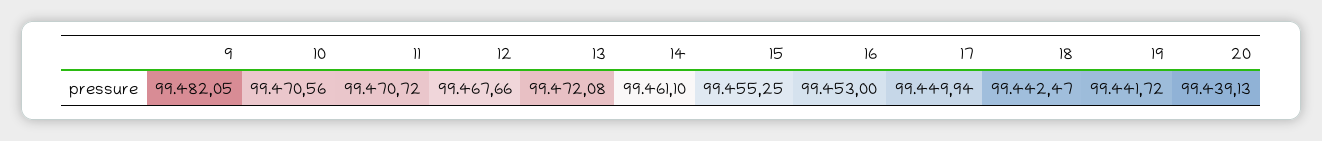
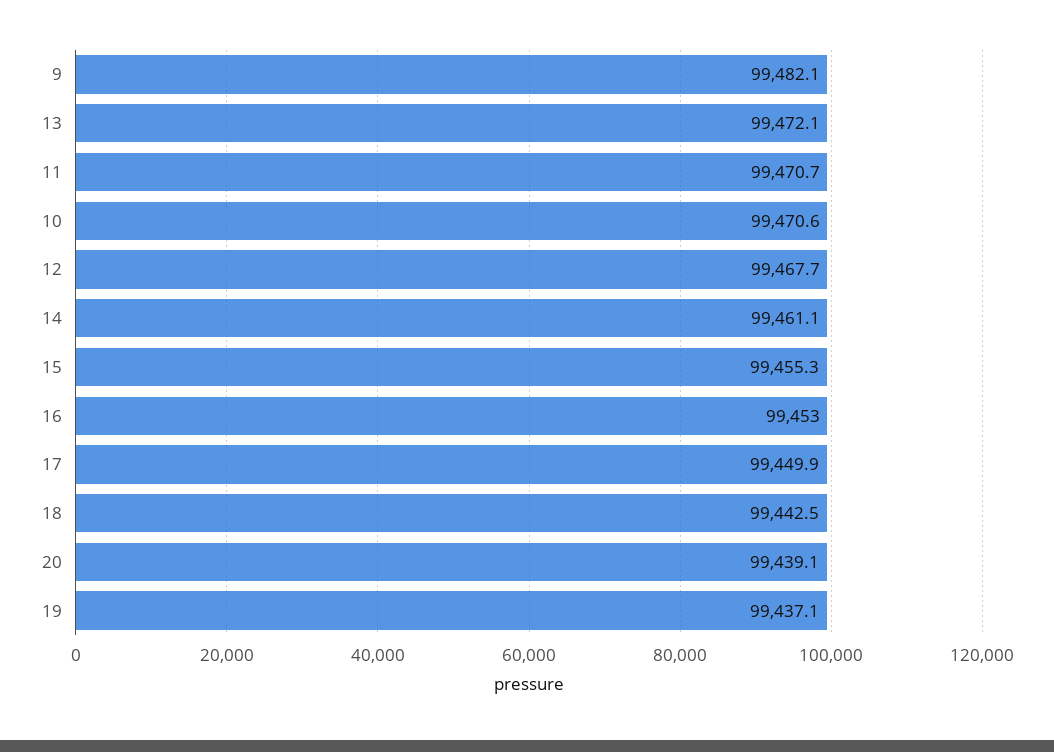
19: 99441.72 -> 99437.1

